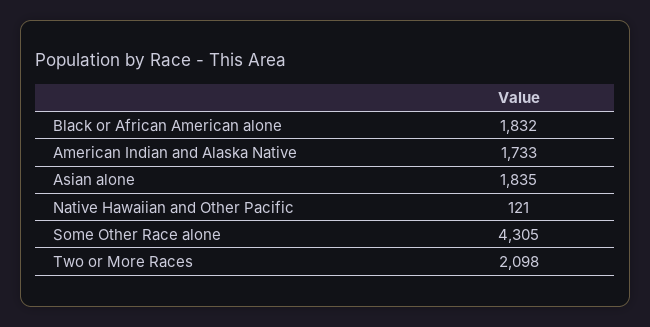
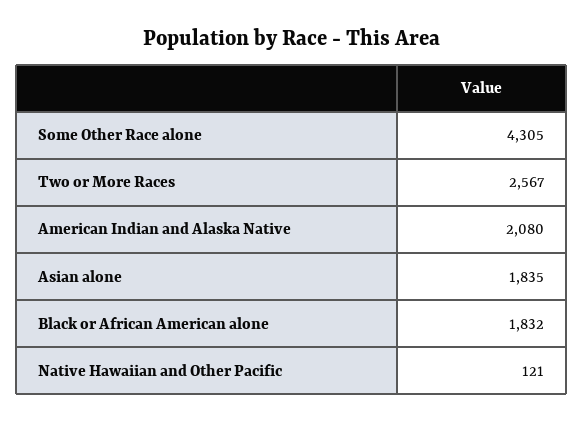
American Indian and Alaska Native: 1733 -> 2080
Two or More Races: 2098 -> 2567

